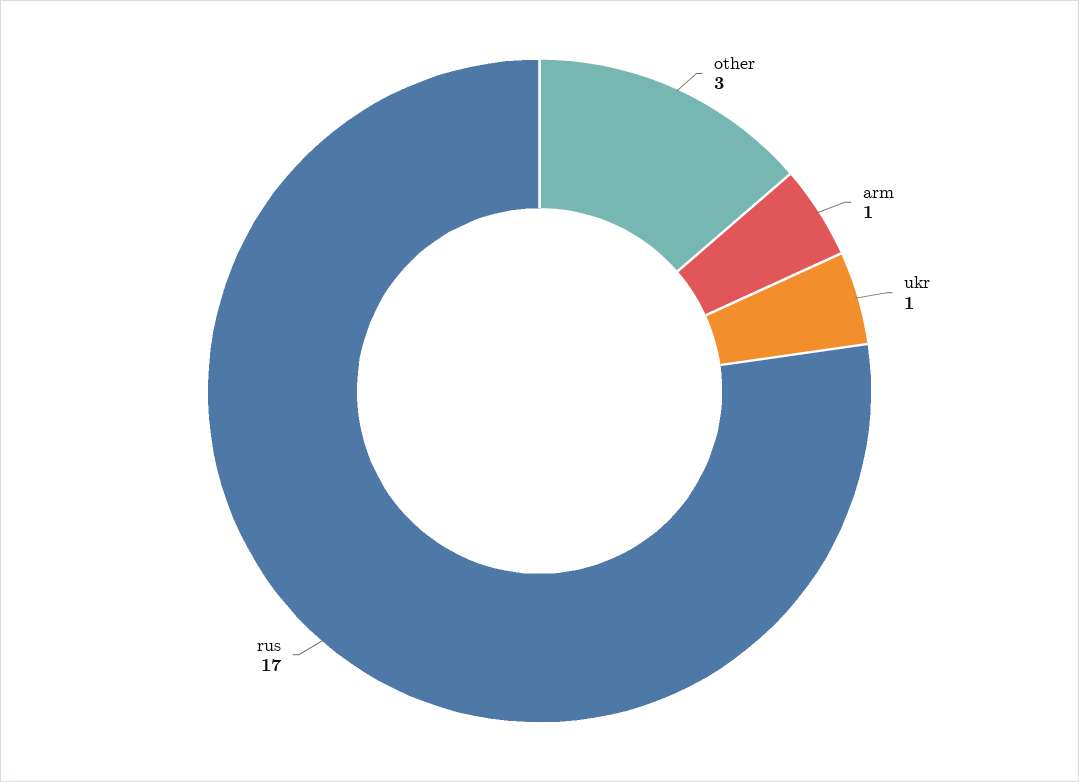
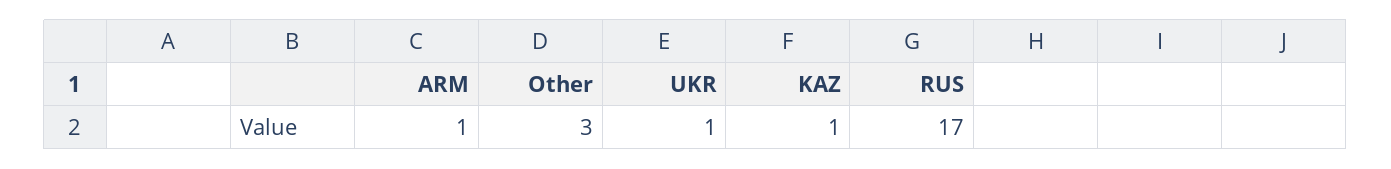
KAZ: none -> 1

